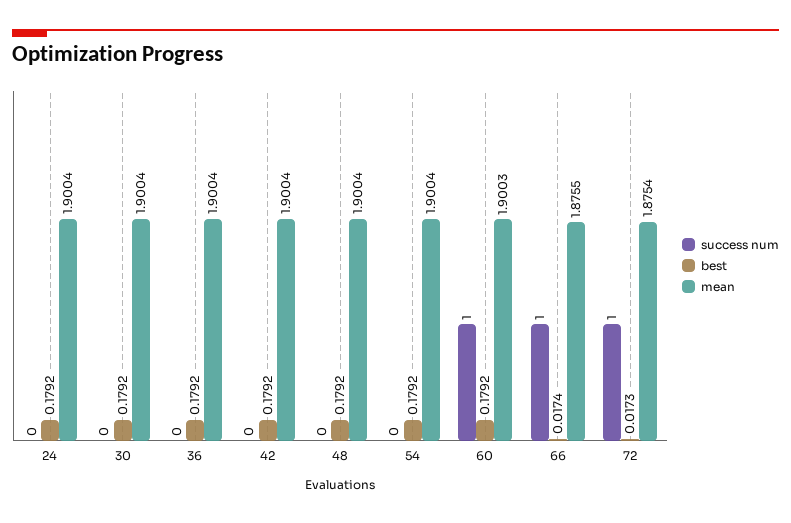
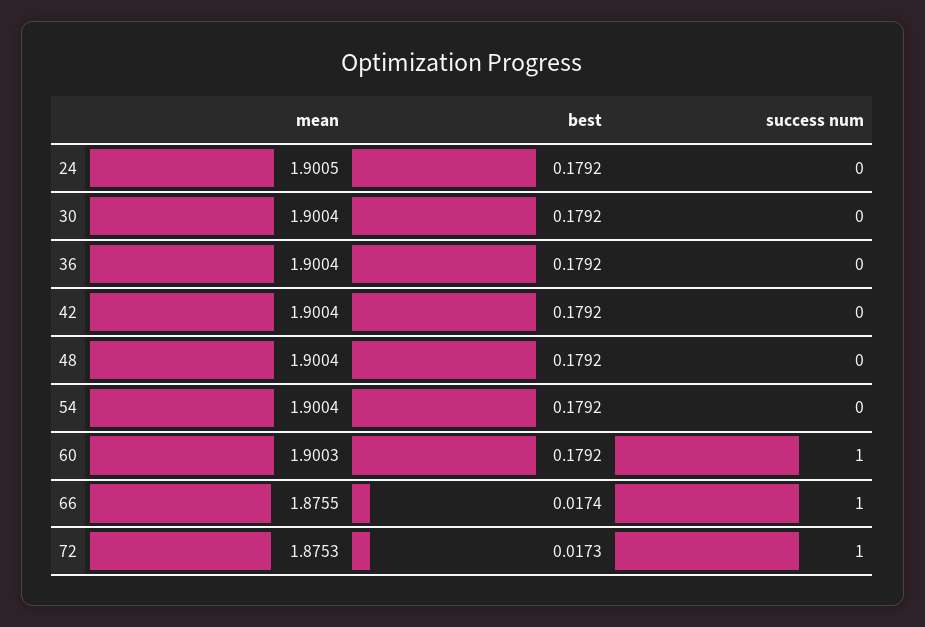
mean, 24: 1.9004 -> 1.9005
mean, 72: 1.8754 -> 1.8753

